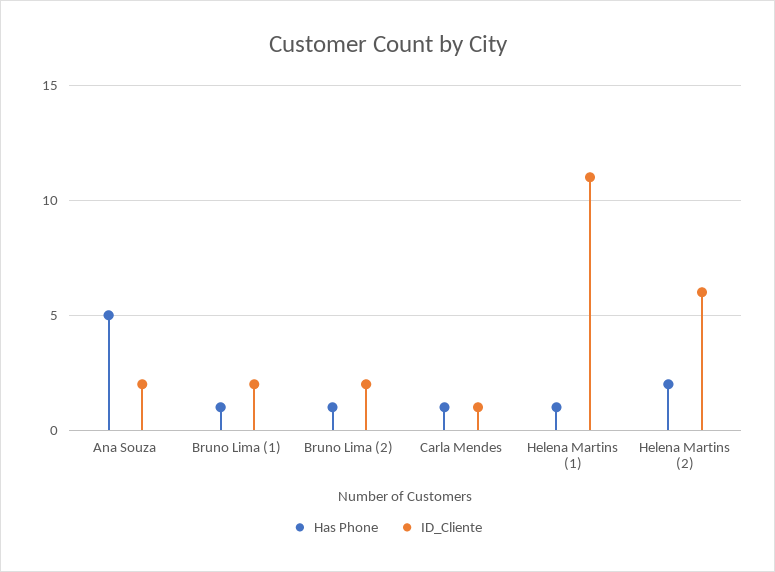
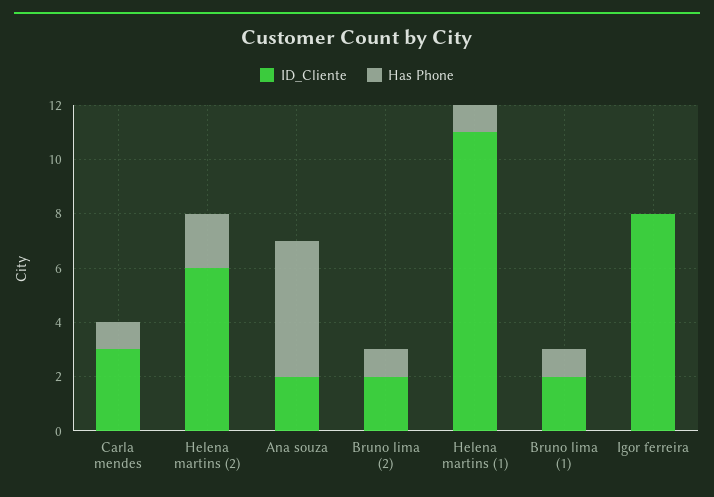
ID_Cliente, Carla Mendes: 1 -> 3
ID_Cliente, Igor ferreira: none -> 8
Has Phone, Igor ferreira: none -> 0

